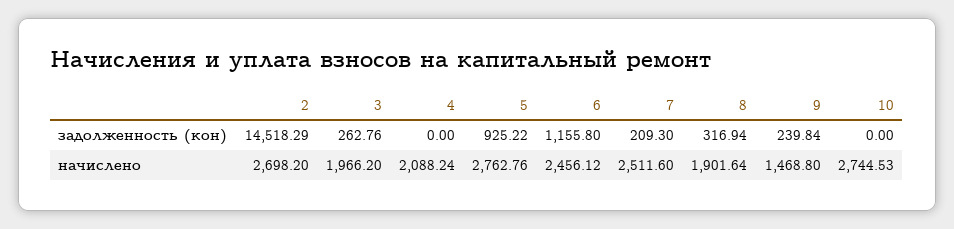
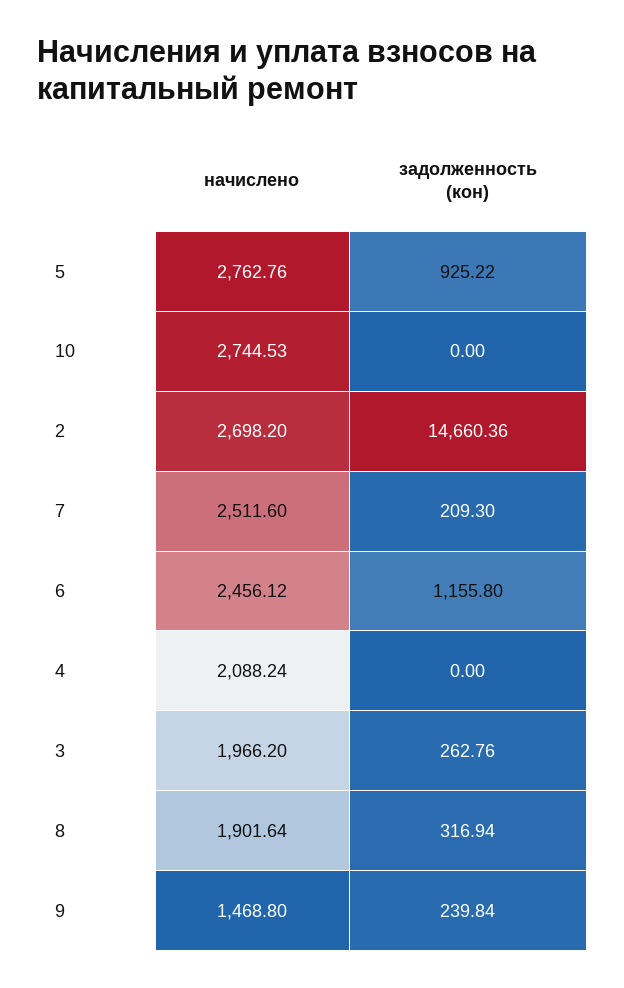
2, задолженность (кон): 14518.29 -> 14660.36

